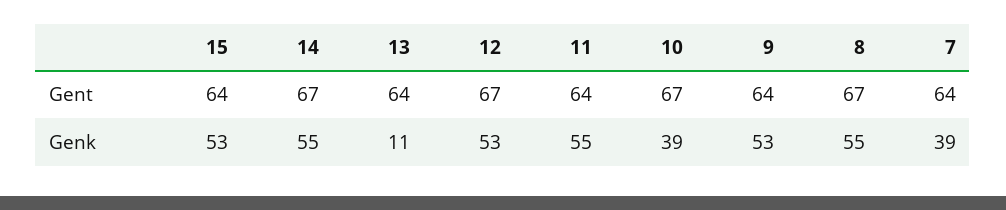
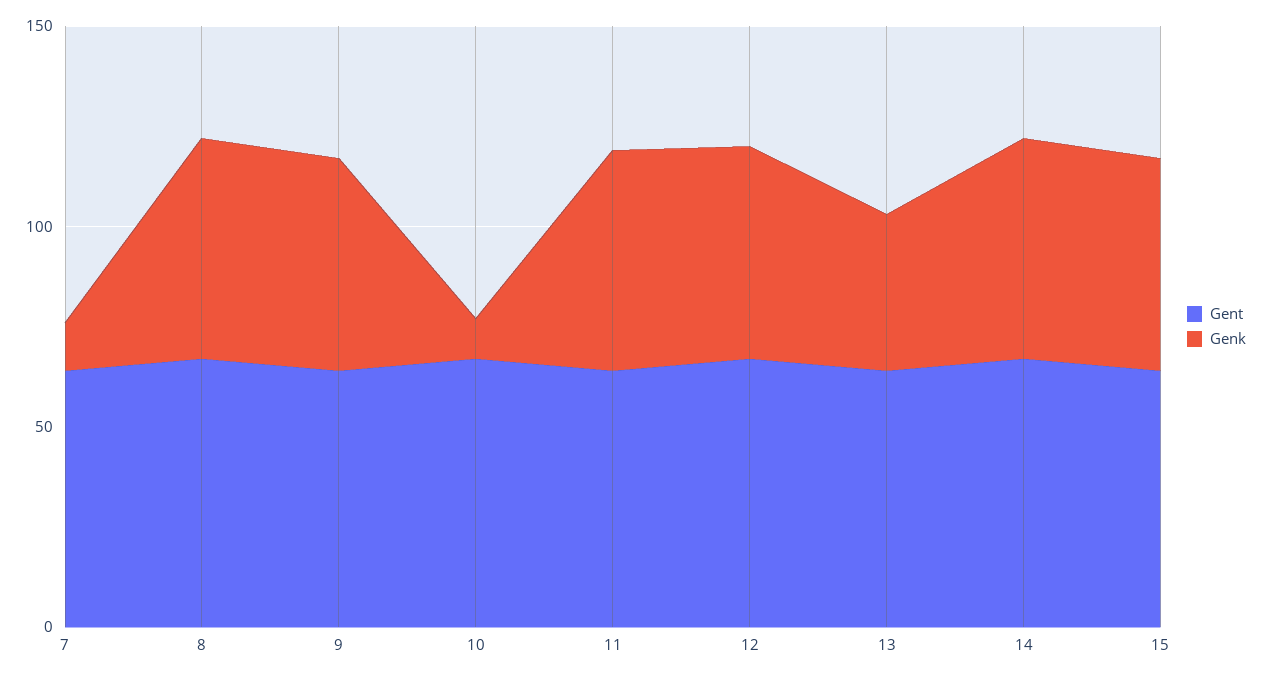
Genk, 13: 11 -> 40
Genk, 10: 39 -> 10
Genk, 7: 39 -> 10

